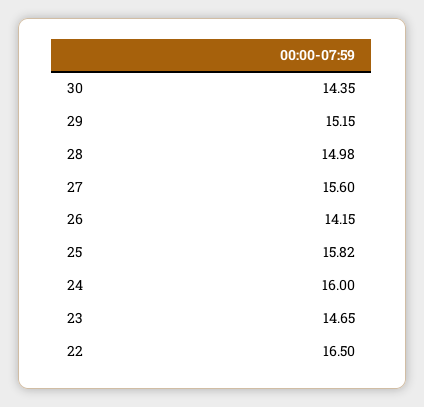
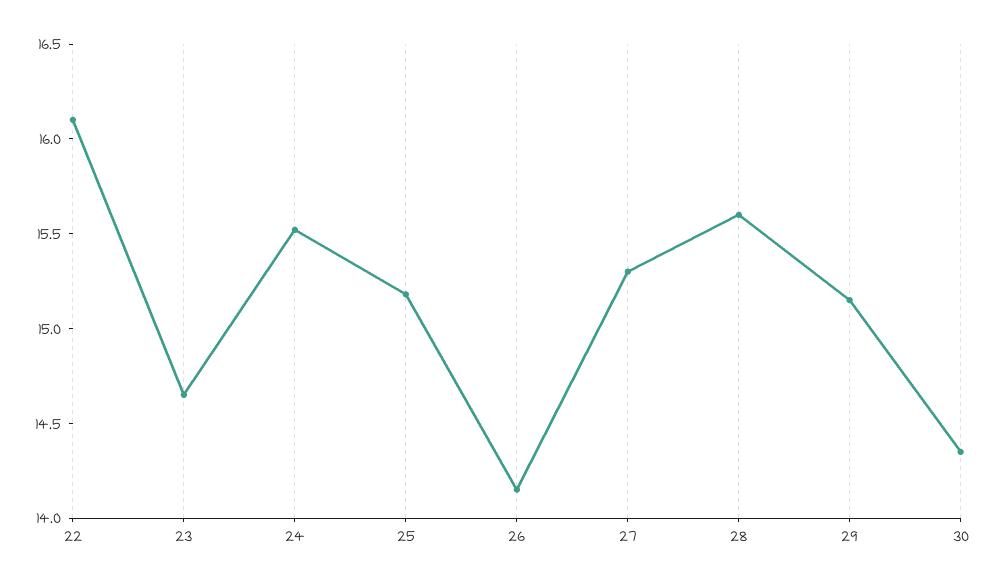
28: 14.98 -> 15.6
27: 15.6 -> 15.3
25: 15.82 -> 15.2
24: 16 -> 15.5
22: 16.5 -> 16.1

